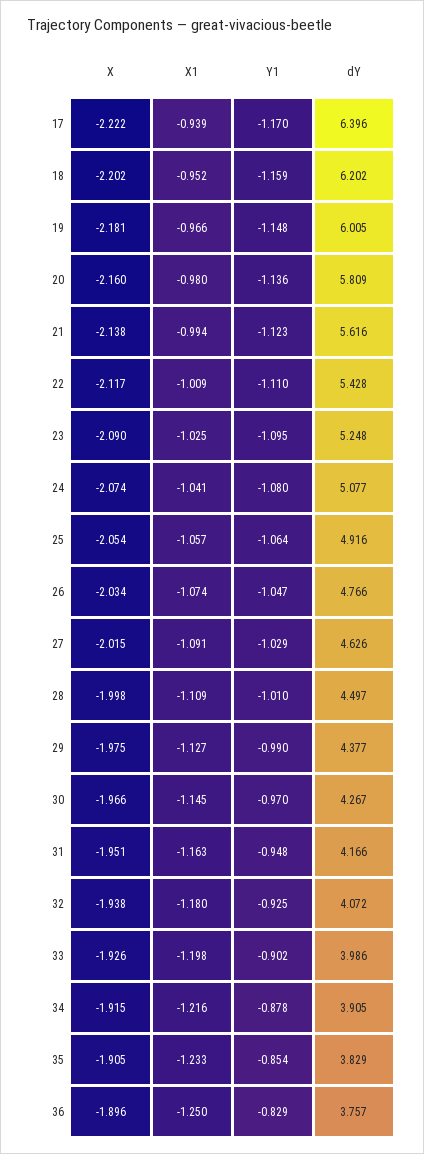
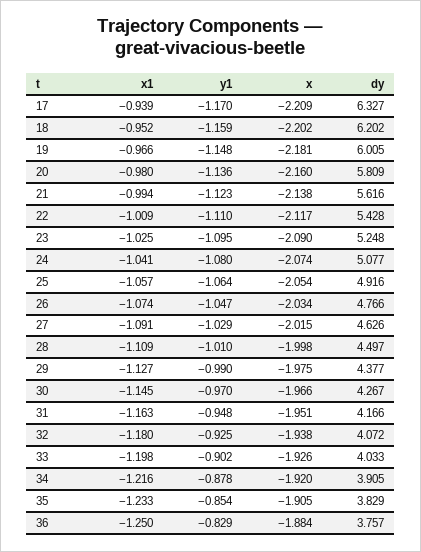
X, 17: -2.222 -> -2.209
dY, 17: 6.396 -> 6.327
dY, 33: 3.986 -> 4.033
X, 34: -1.915 -> -1.92
X, 36: -1.896 -> -1.884

